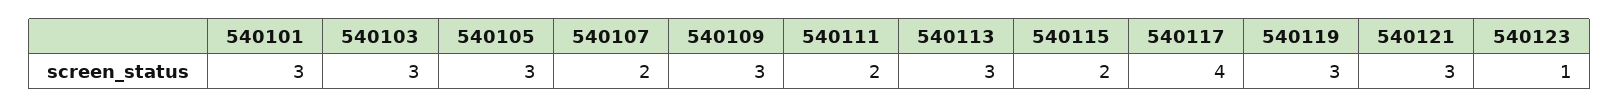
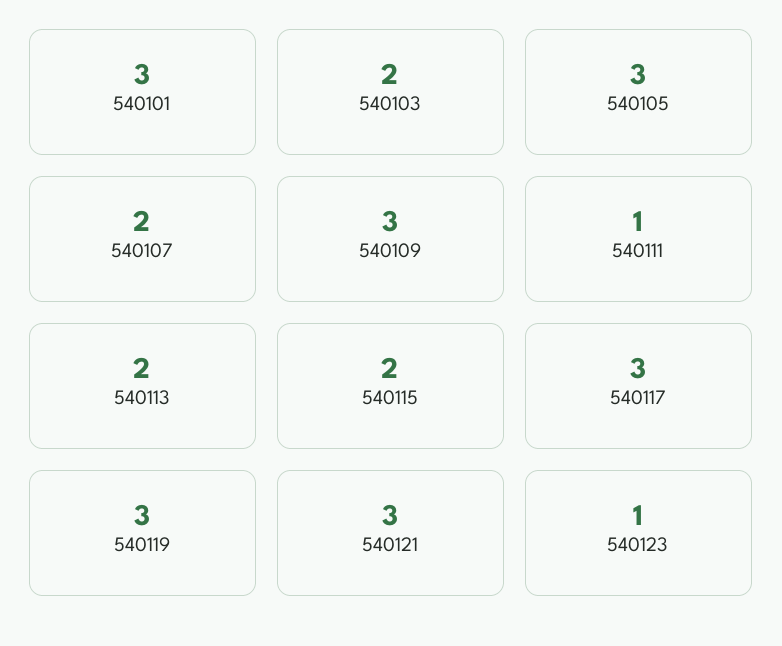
540103: 3 -> 2
540111: 2 -> 1
540113: 3 -> 2
540117: 4 -> 3

